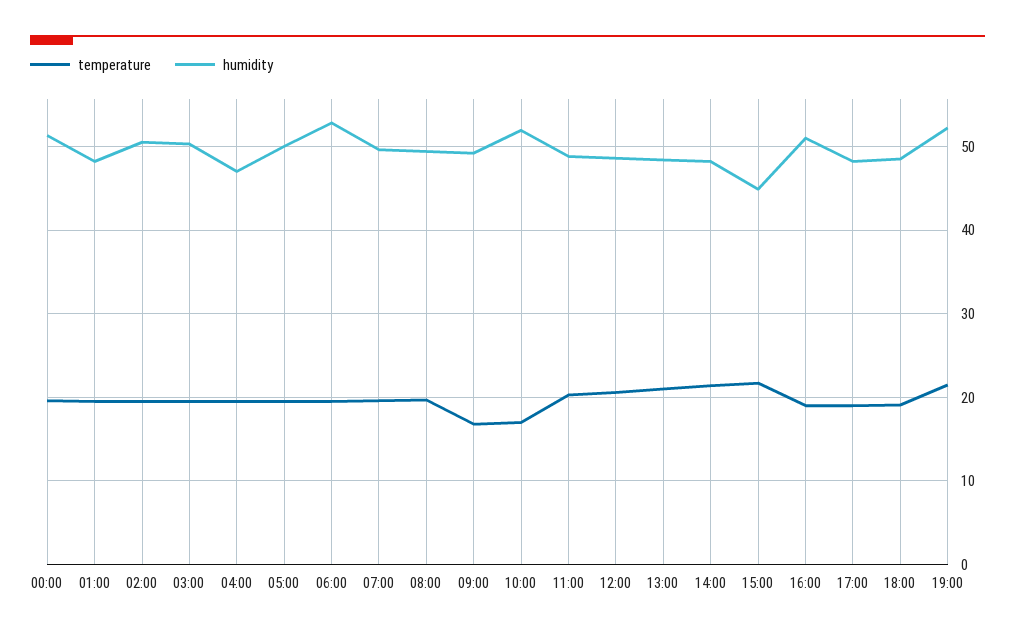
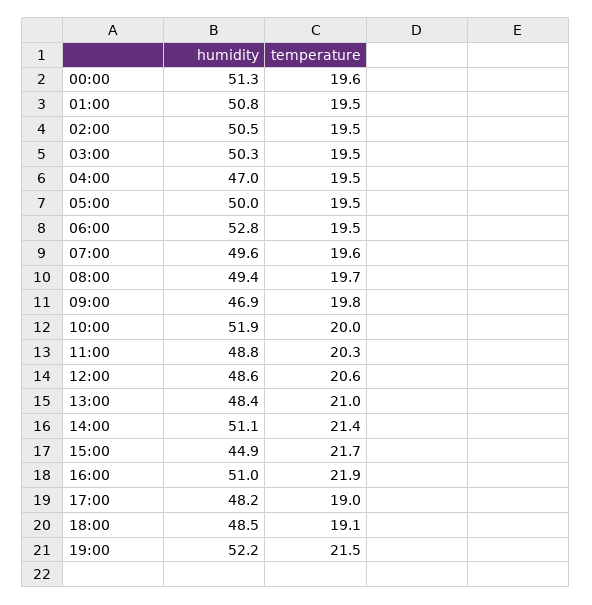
humidity, 01:00: 48 -> 50.8
temperature, 09:00: 17 -> 19.8
humidity, 09:00: 49 -> 46.9
temperature, 10:00: 17 -> 20
humidity, 14:00: 48 -> 51.1
temperature, 16:00: 19 -> 21.9

